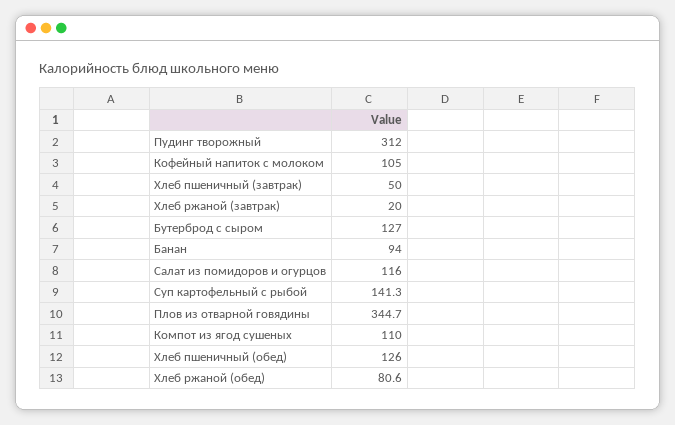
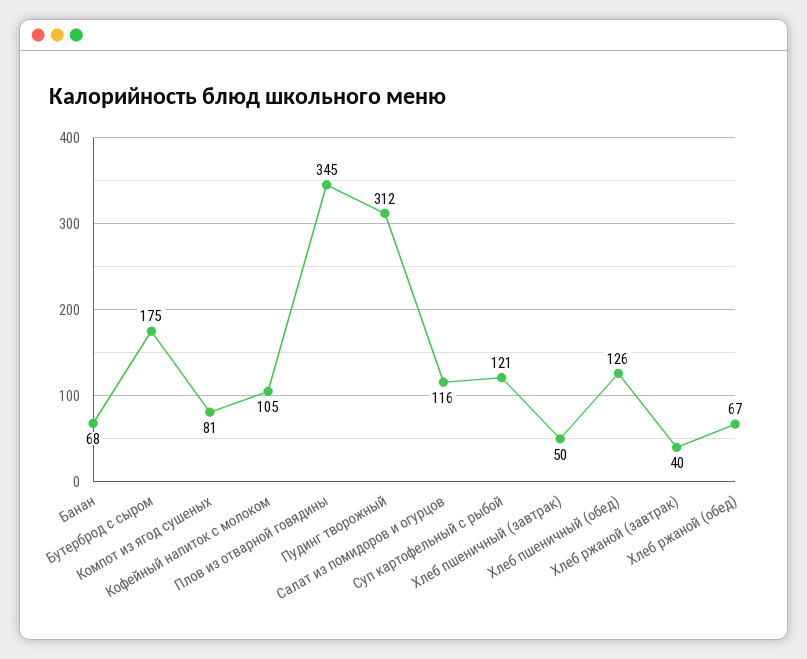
Хлеб ржаной (завтрак): 20 -> 40
Бутерброд с сыром: 127 -> 175
Банан: 94 -> 68
Суп картофельный с рыбой: 141.3 -> 121
Компот из ягод сушеных: 110 -> 81
Хлеб ржаной (обед): 80.6 -> 67

